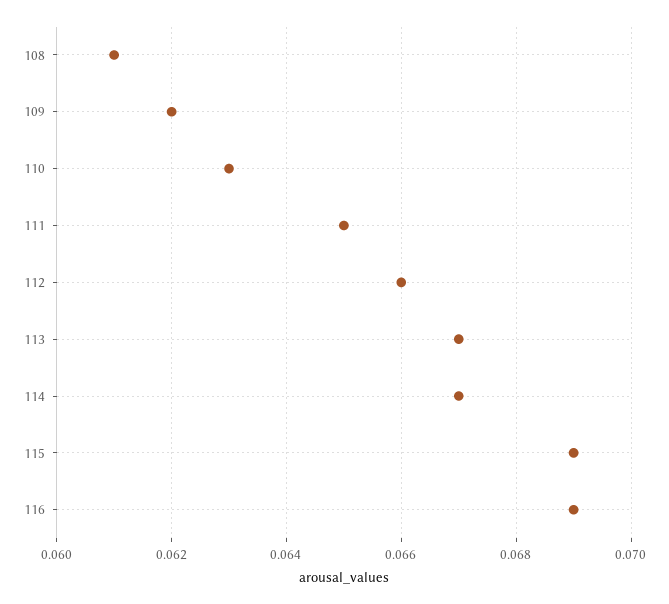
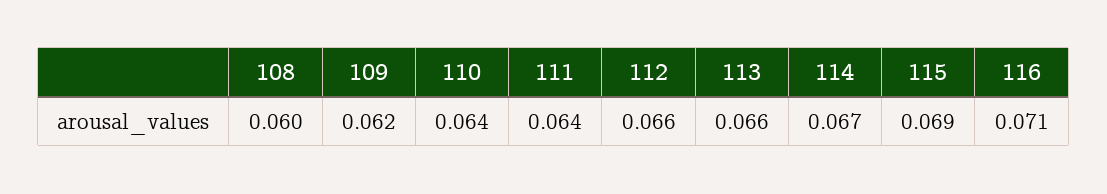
108: 0.061 -> 0.06
110: 0.063 -> 0.064
111: 0.065 -> 0.064
113: 0.067 -> 0.066
116: 0.069 -> 0.071

